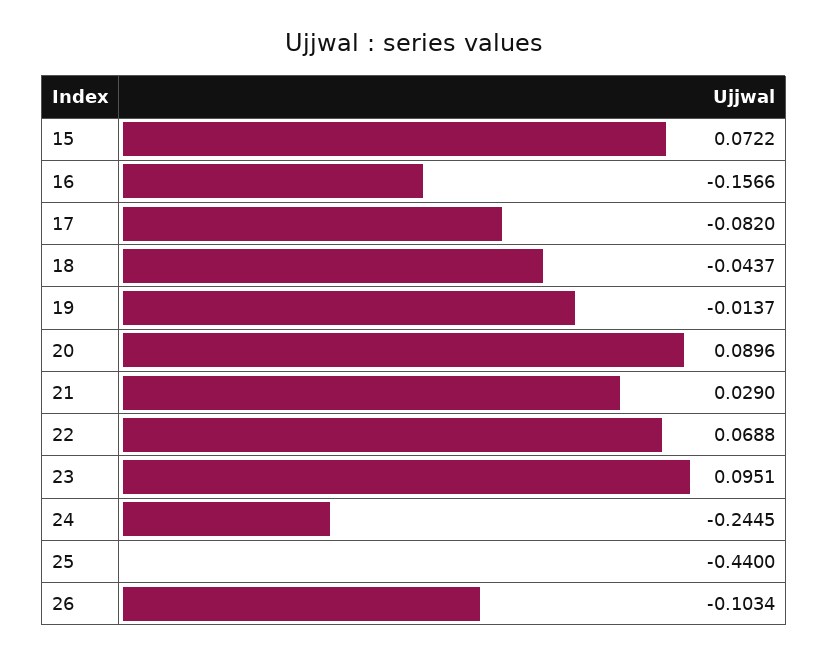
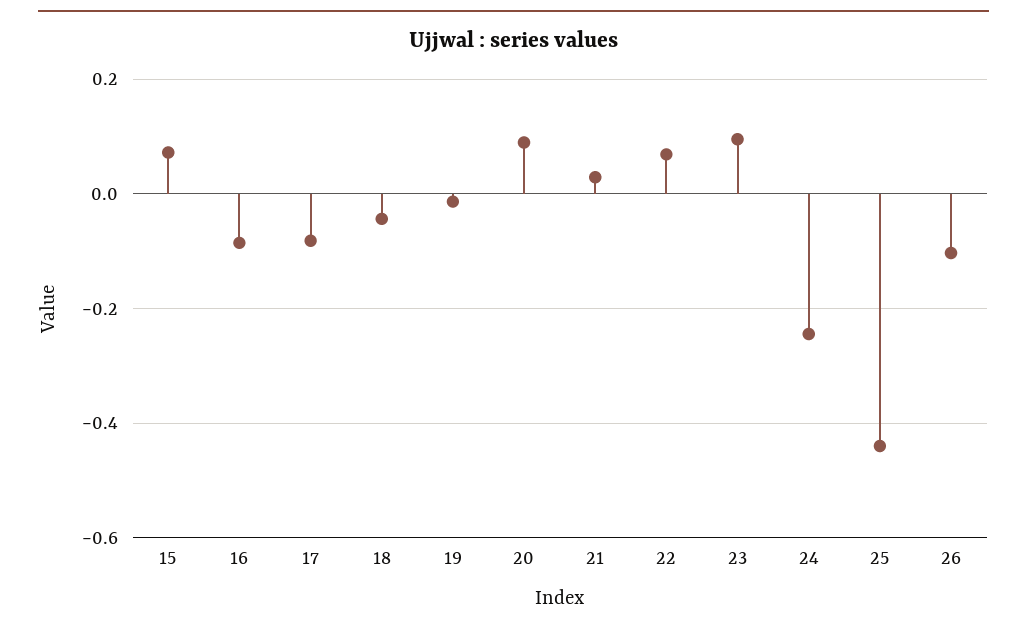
16: -0.1566 -> -0.08

